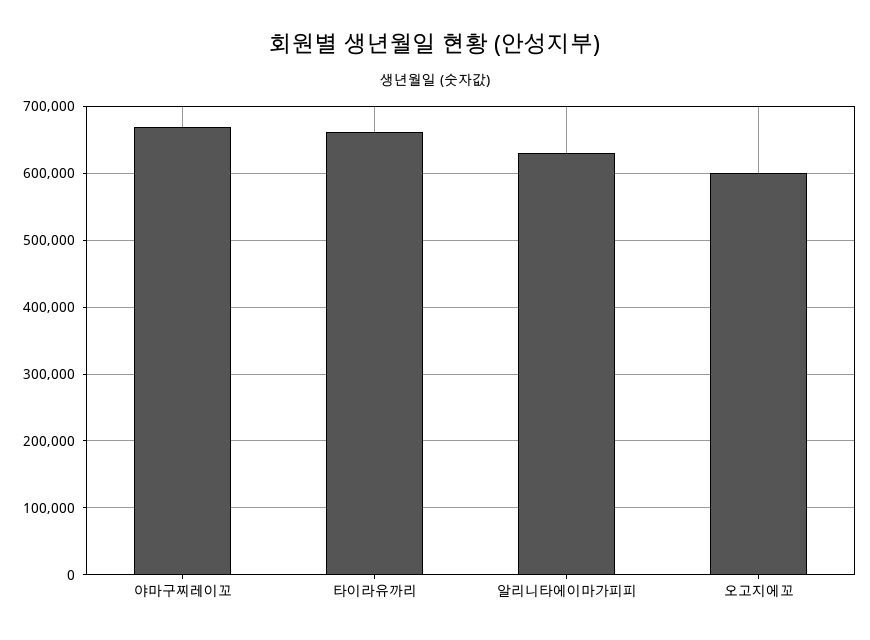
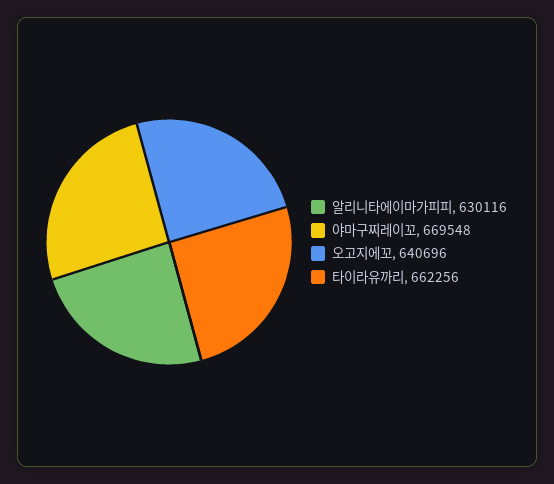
오고지에꼬: 600000 -> 640696

